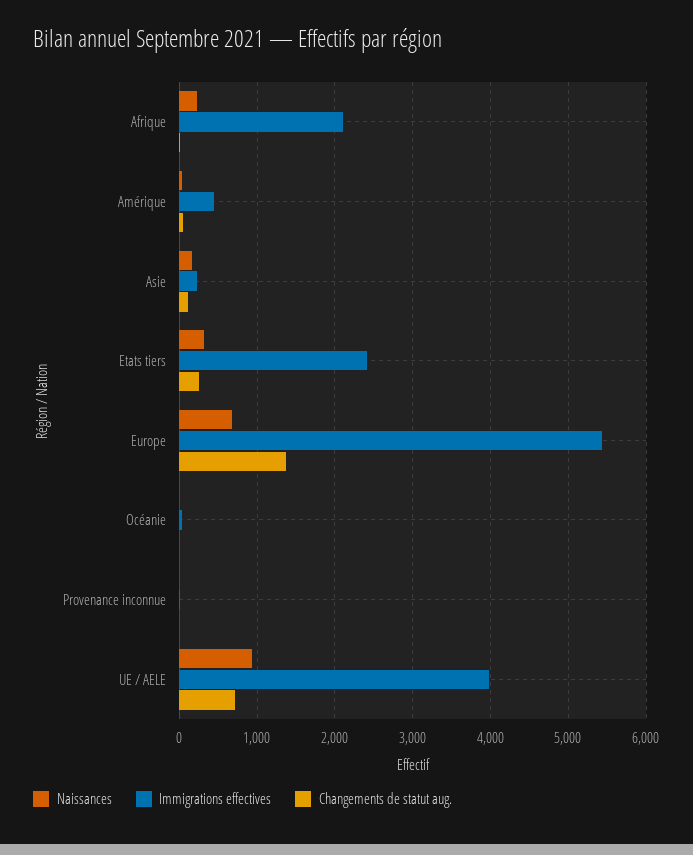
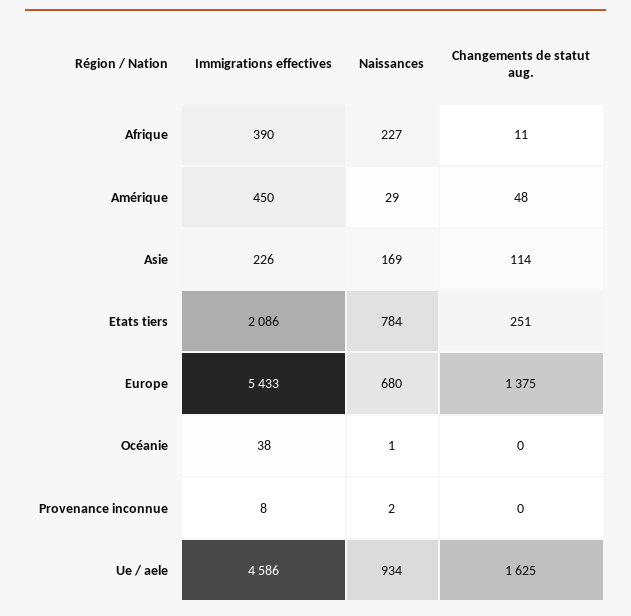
Immigrations effectives, Afrique: 2100 -> 390
Naissances, Etats tiers: 300 -> 784
Immigrations effectives, Etats tiers: 2400 -> 2086
Immigrations effectives, UE / AELE: 4000 -> 4586
Changements de statut aug., UE / AELE: 700 -> 1625

